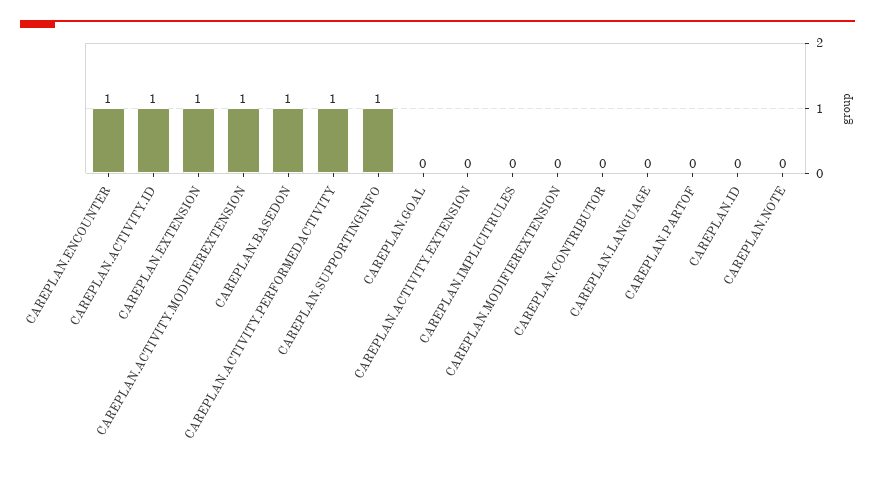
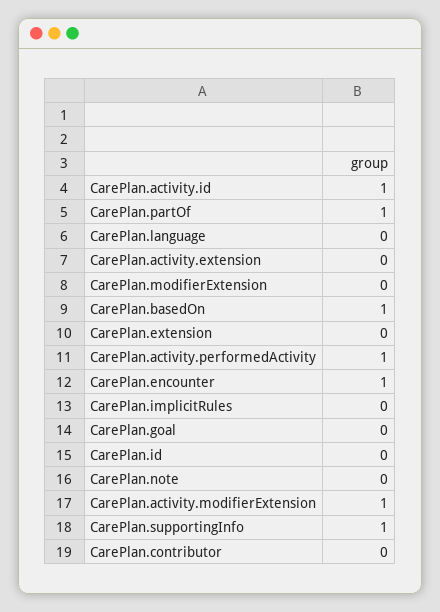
CAREPLAN.EXTENSION: 1 -> 0
CAREPLAN.PARTOF: 0 -> 1

